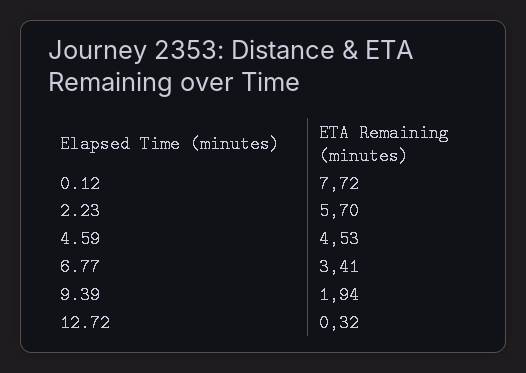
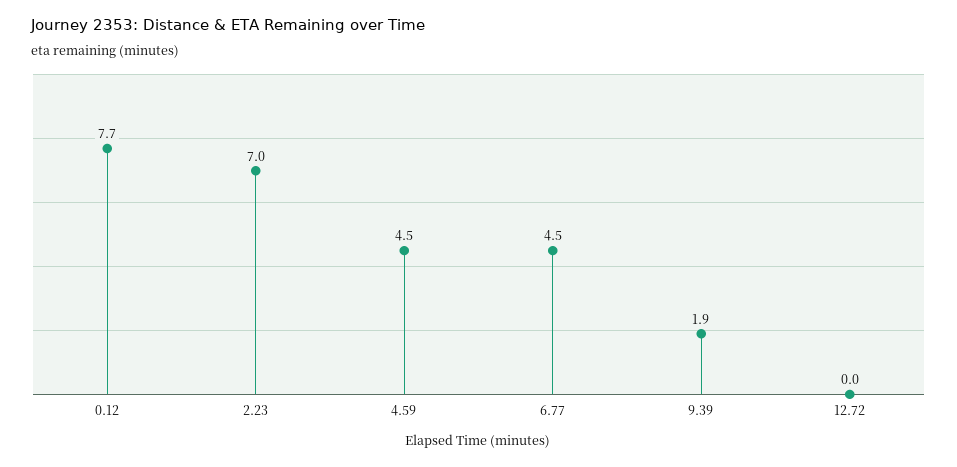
2.23: 5.7 -> 7
6.77: 3.41 -> 4.5
12.72: 0.32 -> 0

